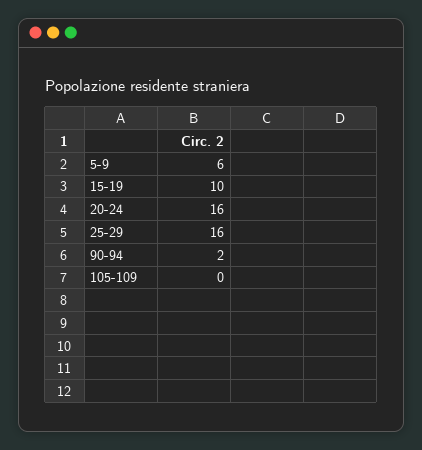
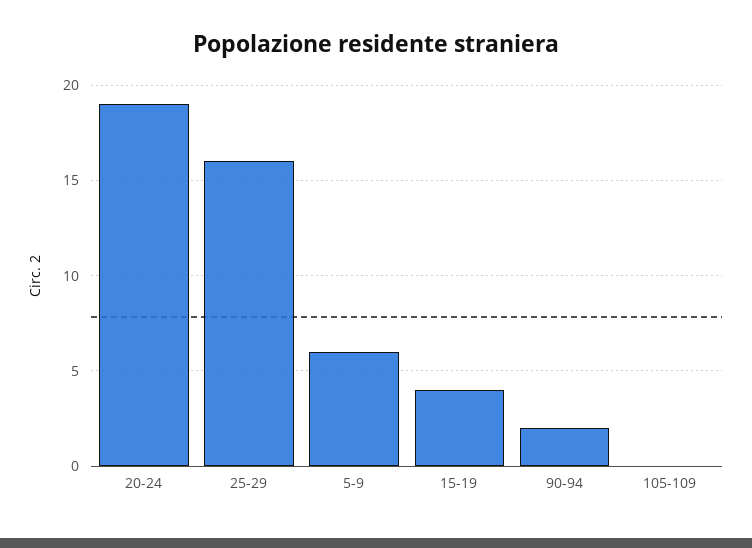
15-19: 10 -> 4
20-24: 16 -> 19

